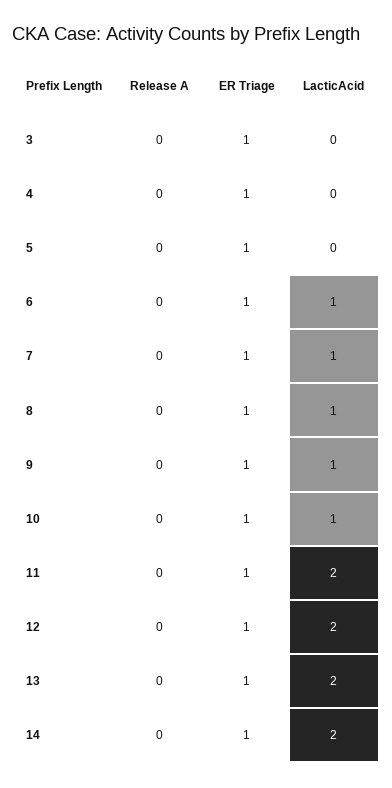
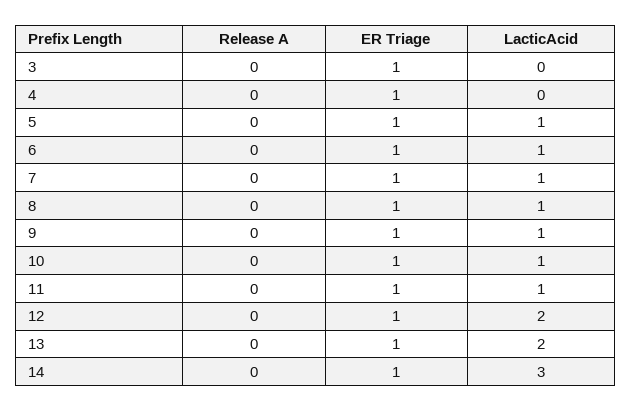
LacticAcid, 5: 0 -> 1
LacticAcid, 11: 2 -> 1
LacticAcid, 14: 2 -> 3

